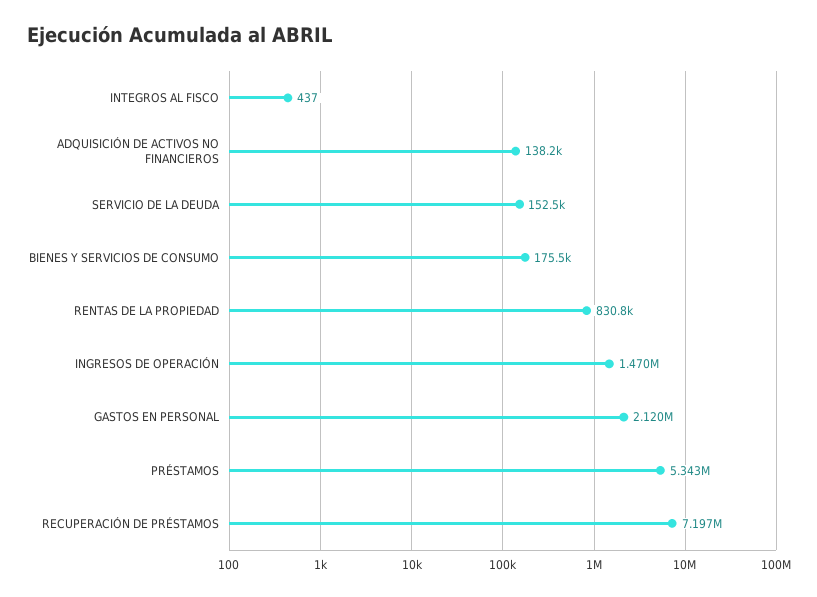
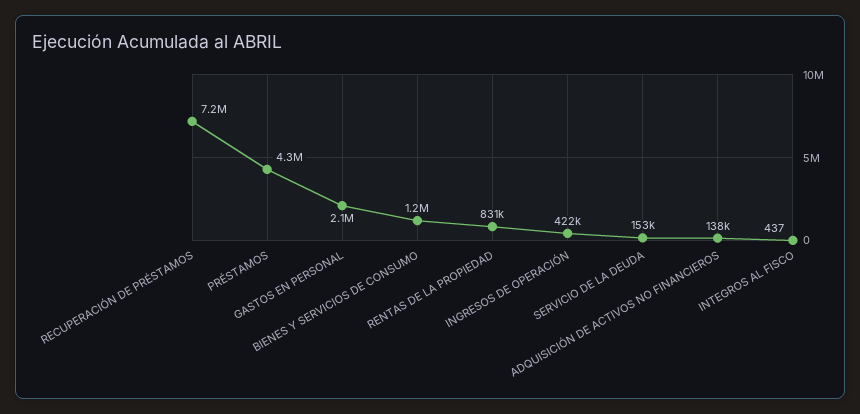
BIENES Y SERVICIOS DE CONSUMO: 175500 -> 1200000
INGRESOS DE OPERACIÓN: 1470000 -> 422000
PRÉSTAMOS: 5343000 -> 4300000

